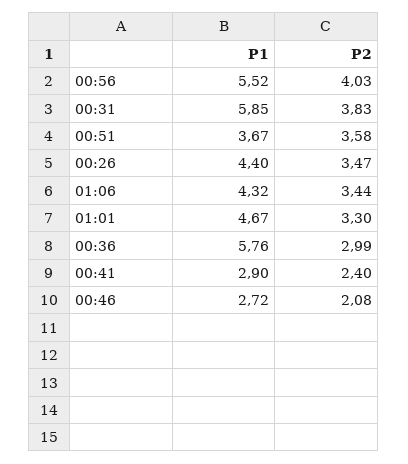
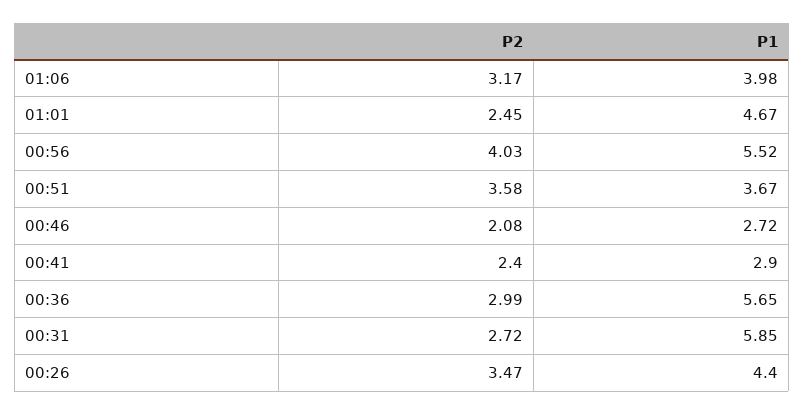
P2, 00:31: 3.83 -> 2.72
P1, 01:06: 4.32 -> 3.98
P2, 01:06: 3.44 -> 3.17
P2, 01:01: 3.3 -> 2.45
P1, 00:36: 5.76 -> 5.65

